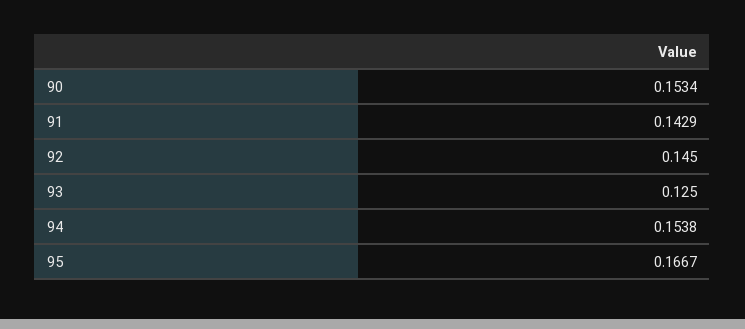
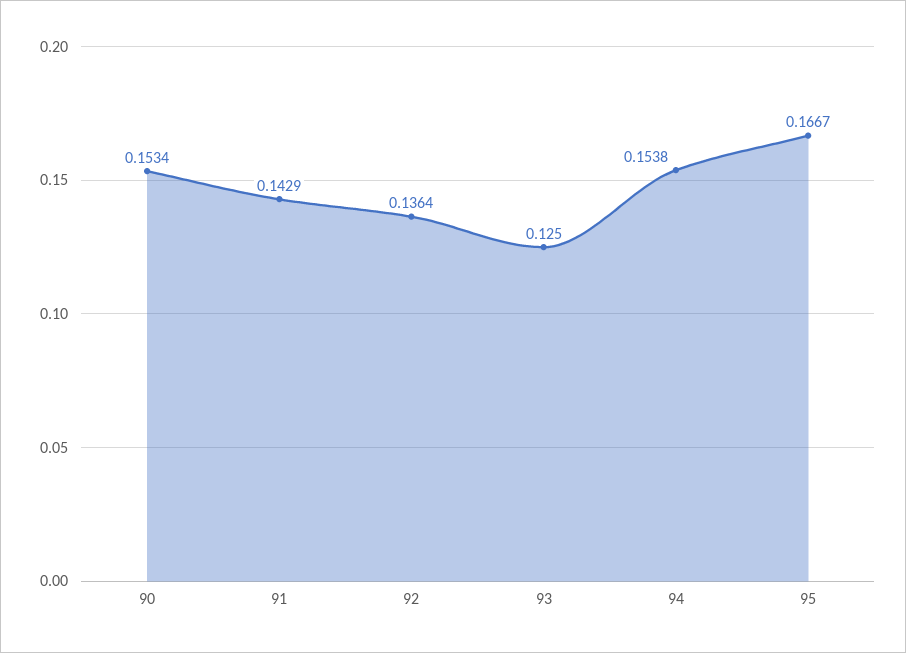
92: 0.145 -> 0.1364

